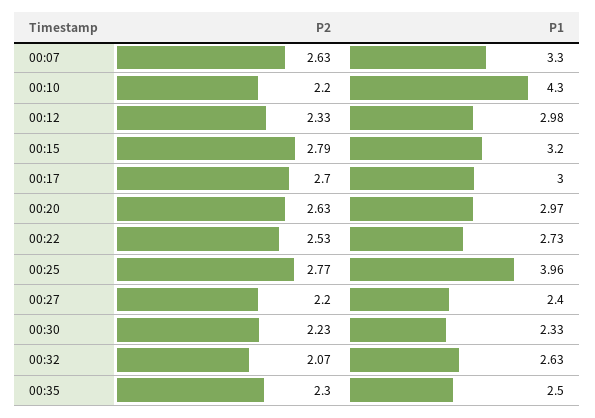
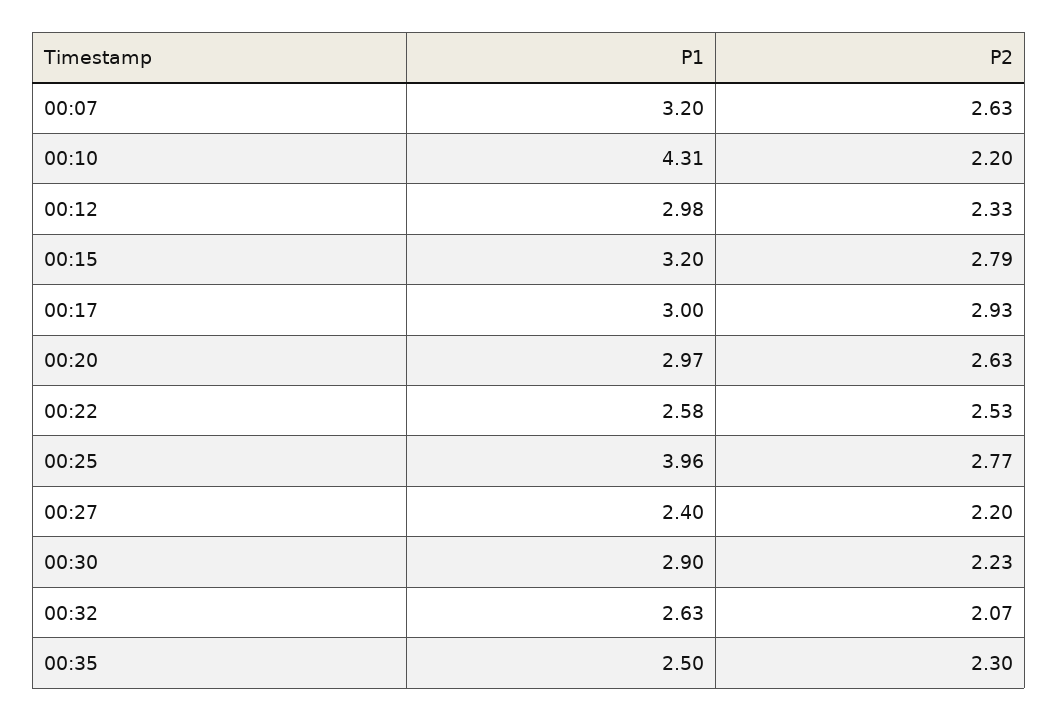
P1, 00:07: 3.3 -> 3.2
P1, 00:10: 4.3 -> 4.31
P2, 00:17: 2.7 -> 2.93
P1, 00:22: 2.73 -> 2.58
P1, 00:30: 2.33 -> 2.9

